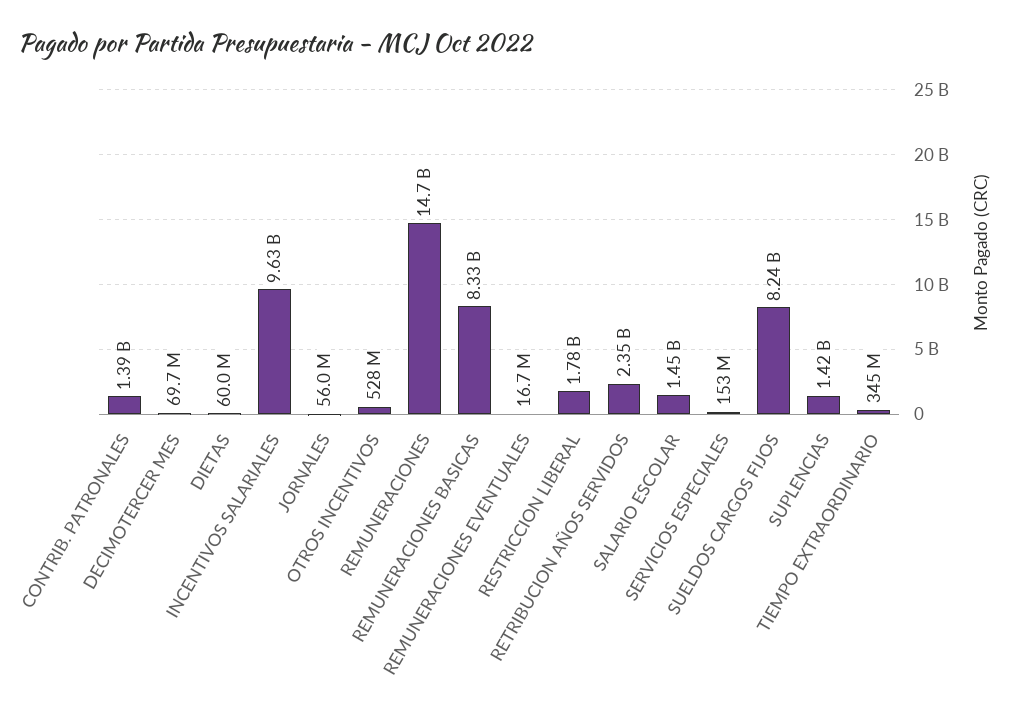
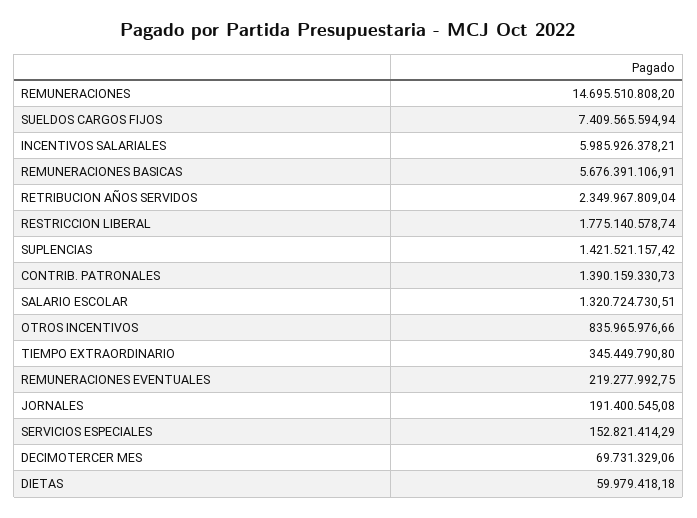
INCENTIVOS SALARIALES: 9630000000 -> 5985926378.21
JORNALES: 56000000 -> 191400545.08
OTROS INCENTIVOS: 528000000 -> 835965976.66
REMUNERACIONES BASICAS: 8330000000 -> 5676391106.91
REMUNERACIONES EVENTUALES: 16700000 -> 219277992.75
SALARIO ESCOLAR: 1450000000 -> 1320724730.51
SUELDOS CARGOS FIJOS: 8240000000 -> 7409565594.94

